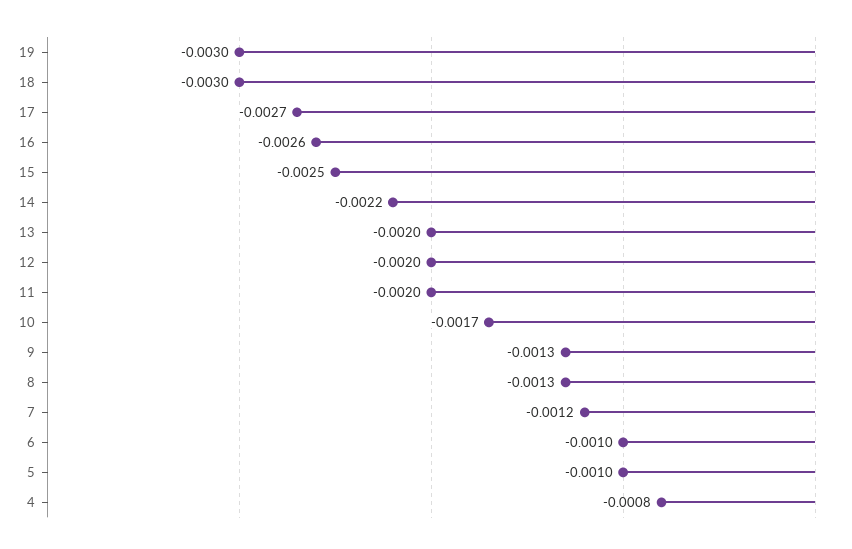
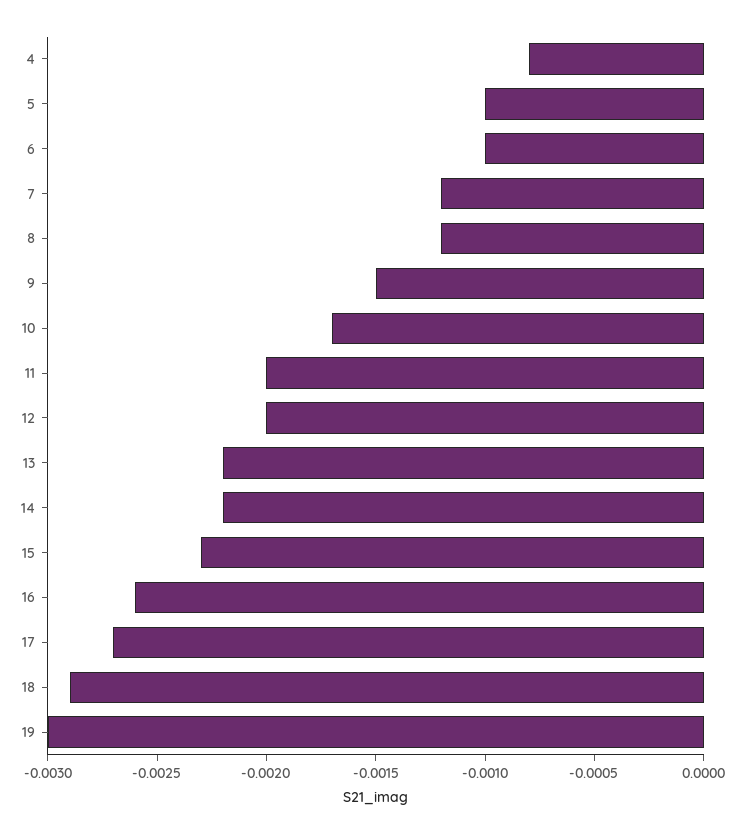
18: -0.003 -> -0.0029
15: -0.0025 -> -0.0023
13: -0.002 -> -0.0022
9: -0.0013 -> -0.0015
8: -0.0013 -> -0.0012

